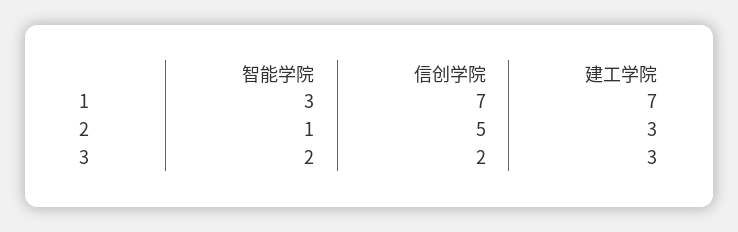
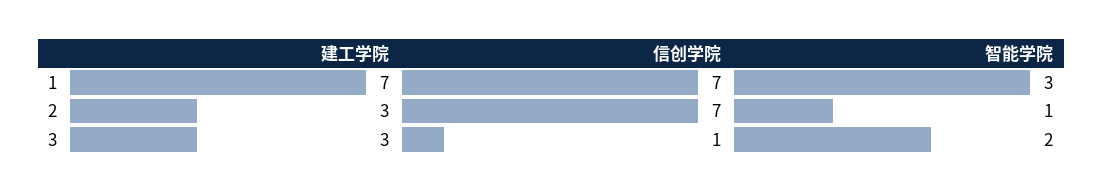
信创学院, 2: 5 -> 7
信创学院, 3: 2 -> 1

